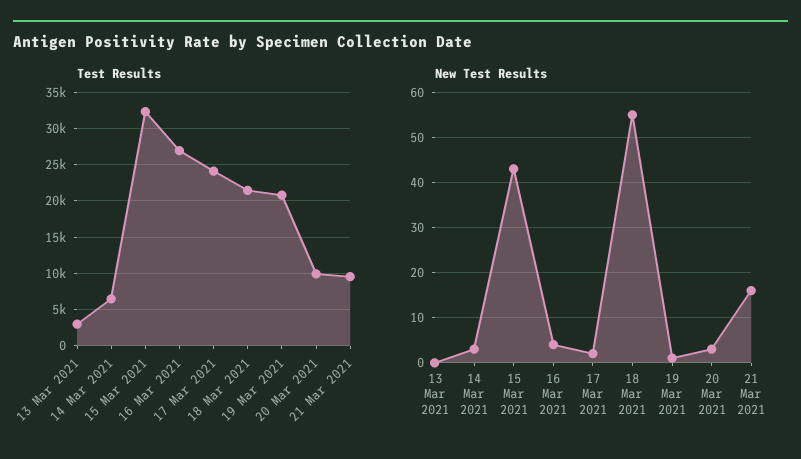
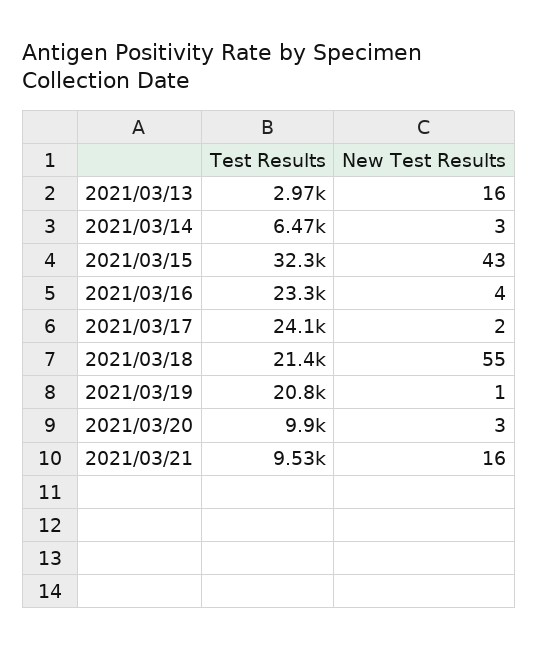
Test Results, 16 Mar 2021: 27000 -> 23300
New Test Results, 13 Mar 2021: 0 -> 16

